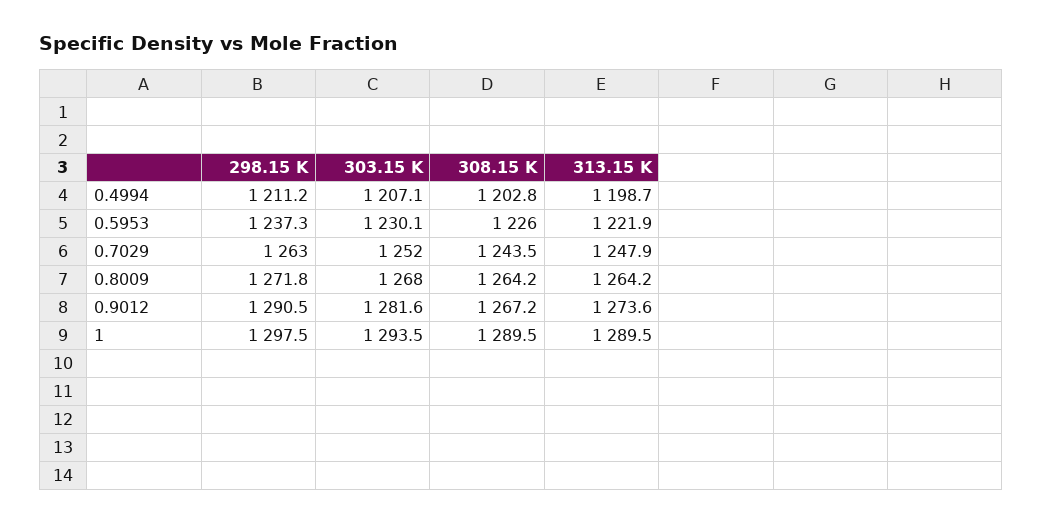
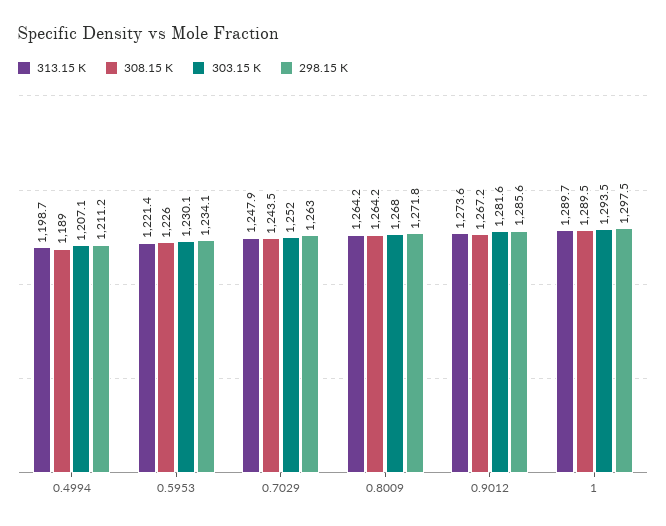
308.15 K, 0.4994: 1202.8 -> 1189
298.15 K, 0.5953: 1237.3 -> 1234.1
313.15 K, 0.5953: 1221.9 -> 1221.4
298.15 K, 0.9012: 1290.5 -> 1285.6
313.15 K, 1: 1289.5 -> 1289.7

